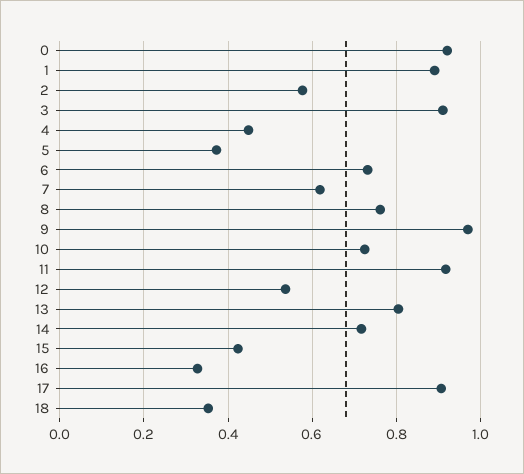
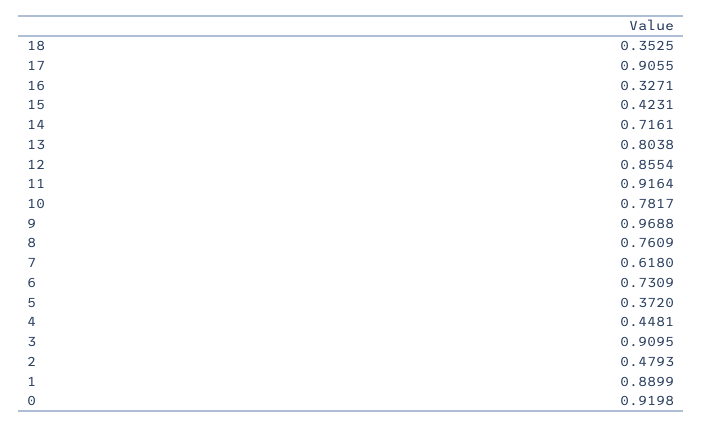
2: 0.58 -> 0.4793
10: 0.72 -> 0.7817
12: 0.54 -> 0.8554

